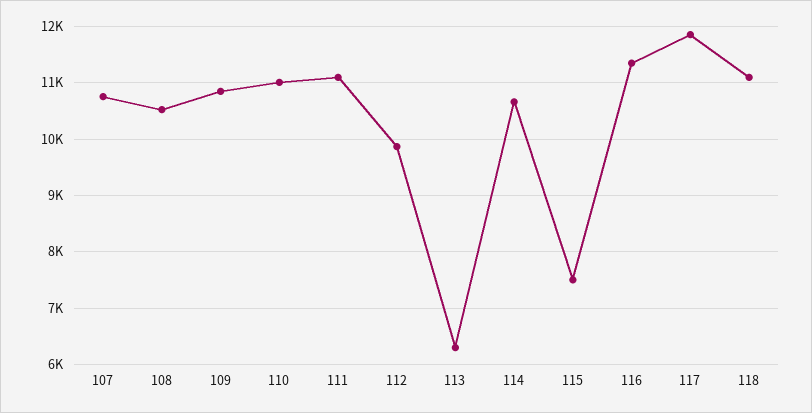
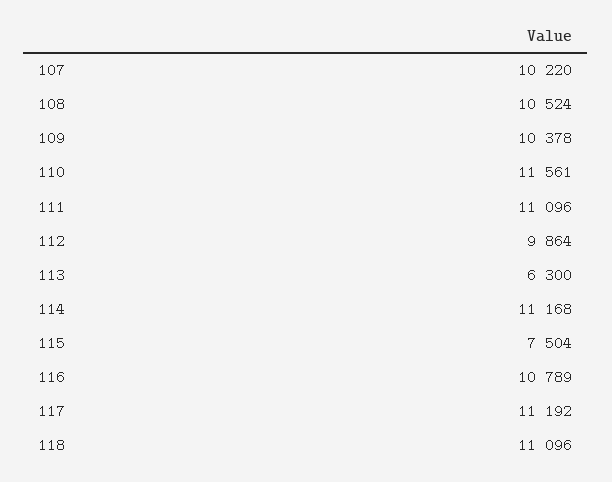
107: 10800 -> 10220
109: 10800 -> 10378
110: 11000 -> 11561
114: 10600 -> 11168
116: 11400 -> 10789
117: 11800 -> 11192

